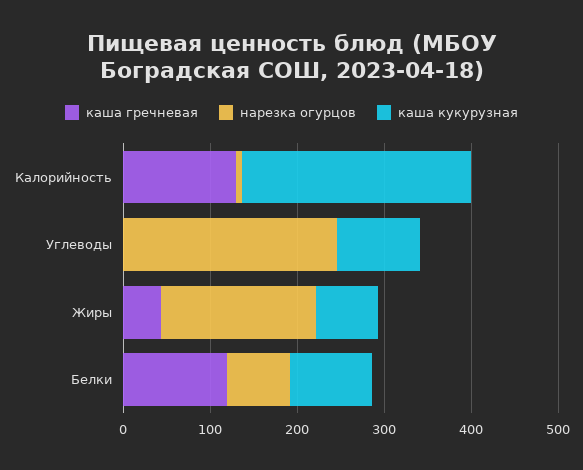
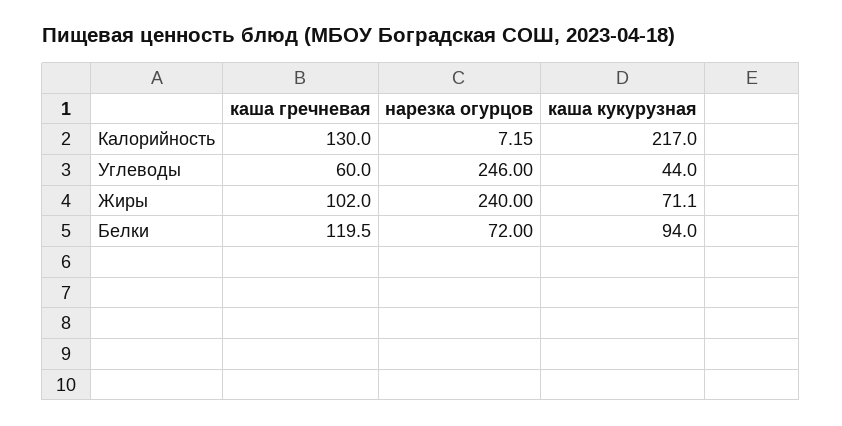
каша кукурузная, Калорийность: 260 -> 217
каша гречневая, Углеводы: 0 -> 60
каша кукурузная, Углеводы: 100 -> 44
каша гречневая, Жиры: 40 -> 102
нарезка огурцов, Жиры: 180 -> 240

